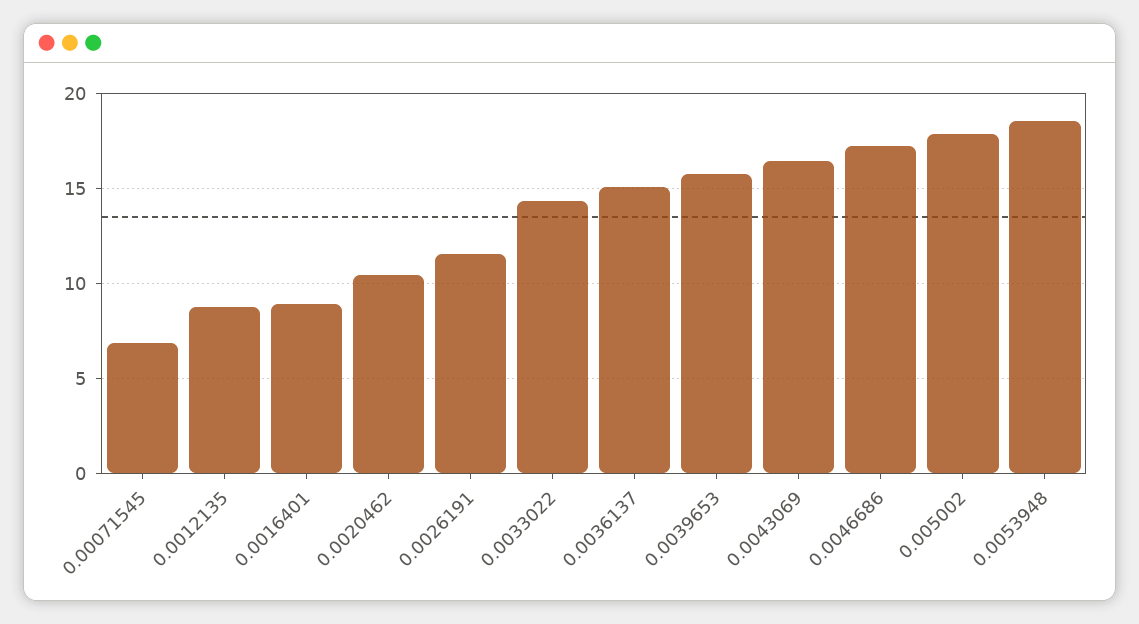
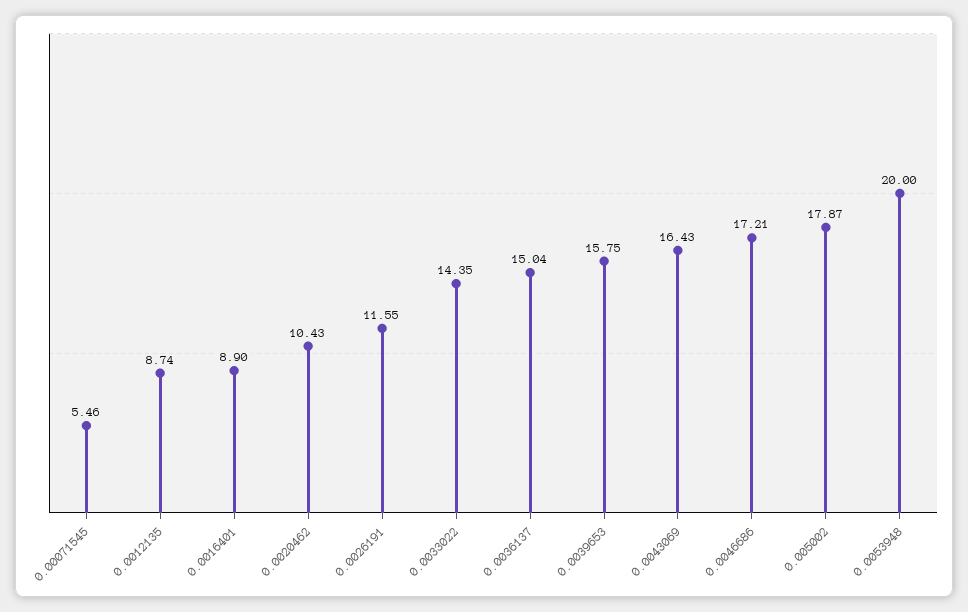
0.00071545: 7 -> 5.46
0.0053948: 18.5 -> 20

